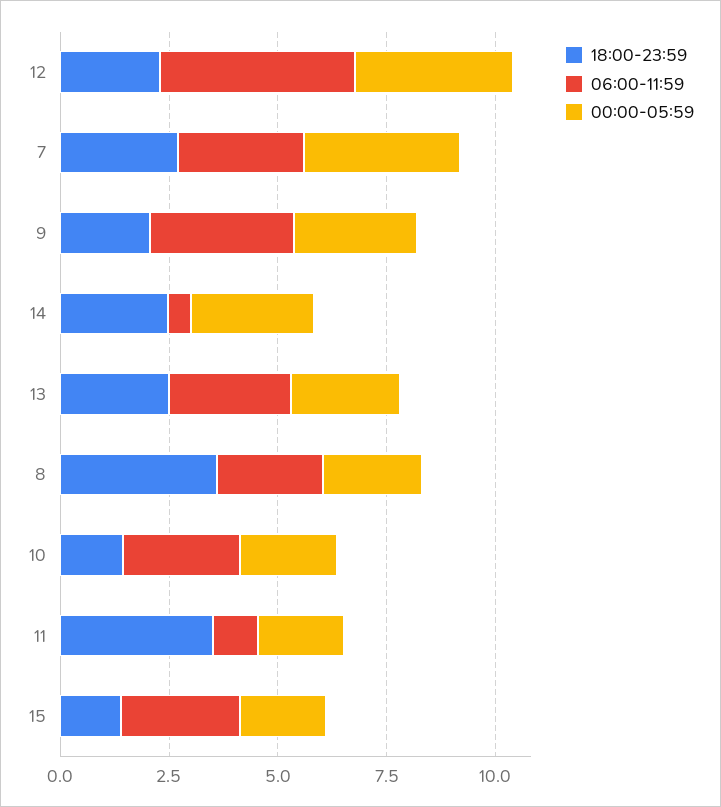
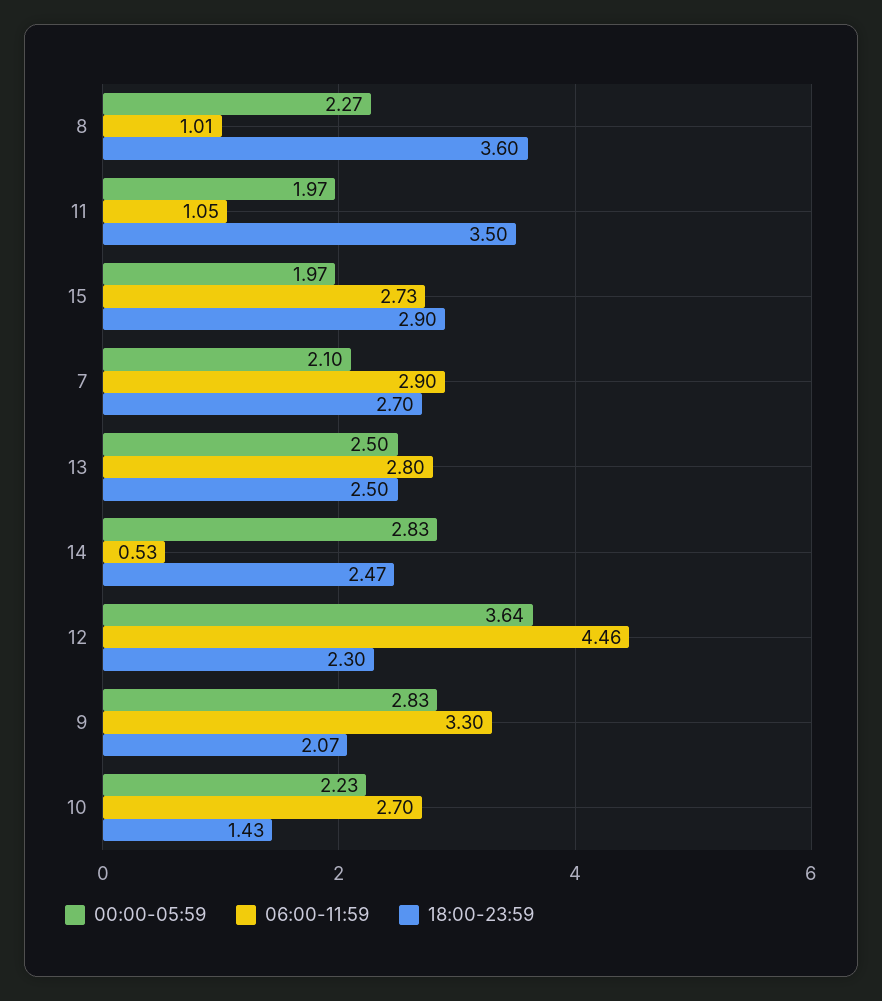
00:00-05:59, 7: 3.5 -> 2.1
06:00-11:59, 8: 2.5 -> 1.01
18:00-23:59, 15: 1.5 -> 2.9

